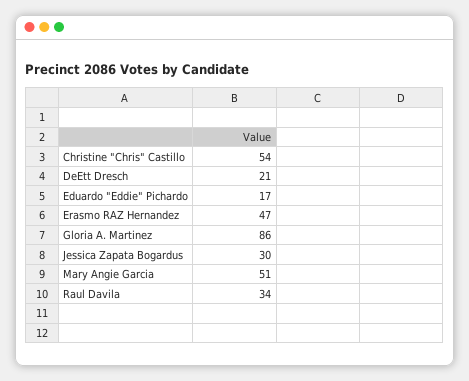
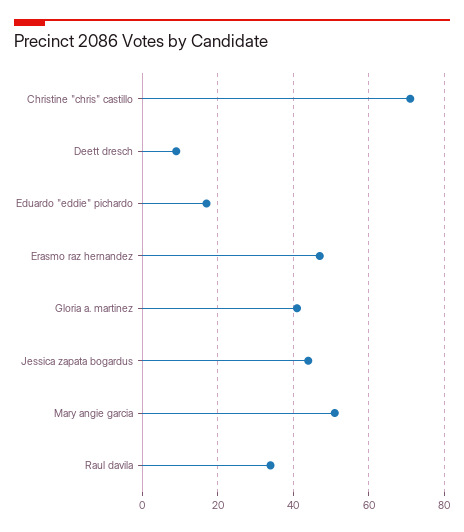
Christine "Chris" Castillo: 54 -> 70
DeEtt Dresch: 21 -> 10
Gloria A. Martinez: 86 -> 40
Jessica Zapata Bogardus: 30 -> 45

